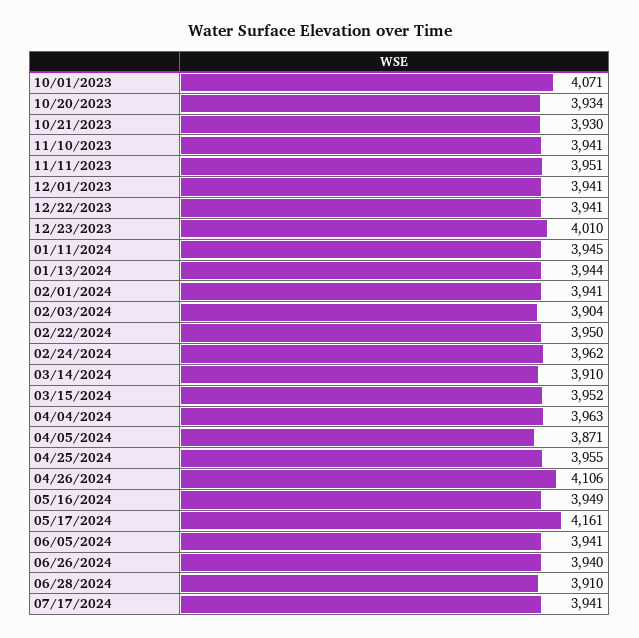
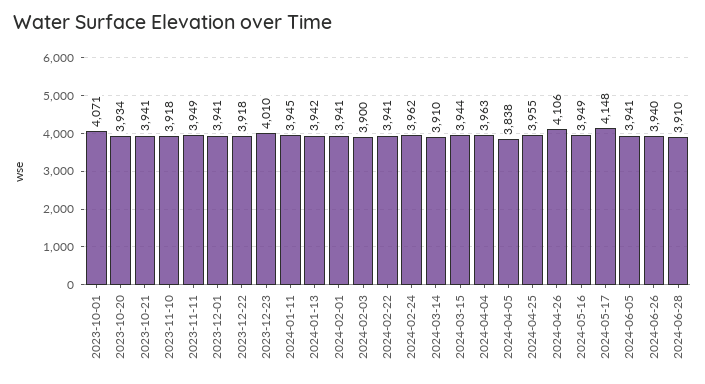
10/21/2023: 3930 -> 3941
11/10/2023: 3941 -> 3918
11/11/2023: 3951 -> 3949
12/22/2023: 3941 -> 3918
01/13/2024: 3944 -> 3942
02/03/2024: 3904 -> 3900
02/22/2024: 3950 -> 3941
03/15/2024: 3952 -> 3944
04/05/2024: 3871 -> 3838
05/17/2024: 4161 -> 4148
07/17/2024: 3941 -> none

